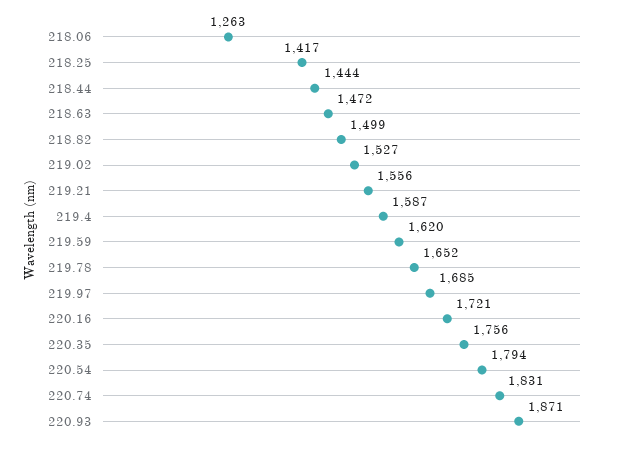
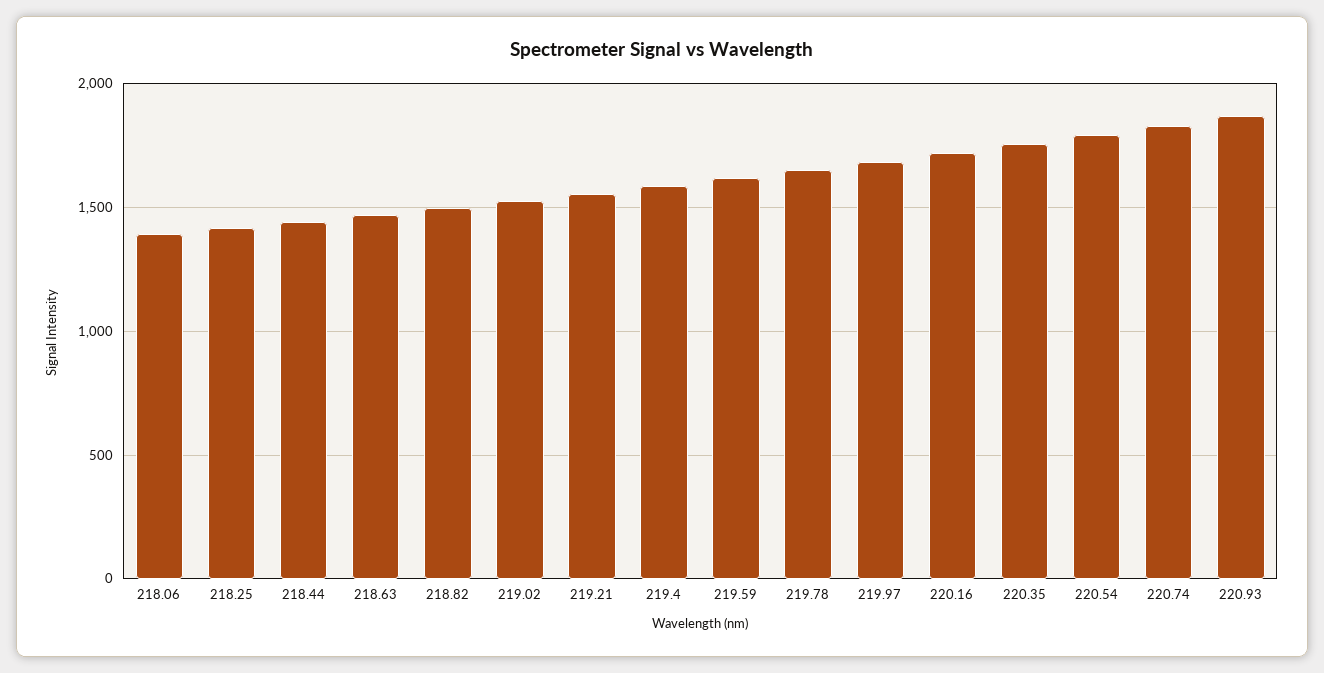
218.06: 1263 -> 1400

